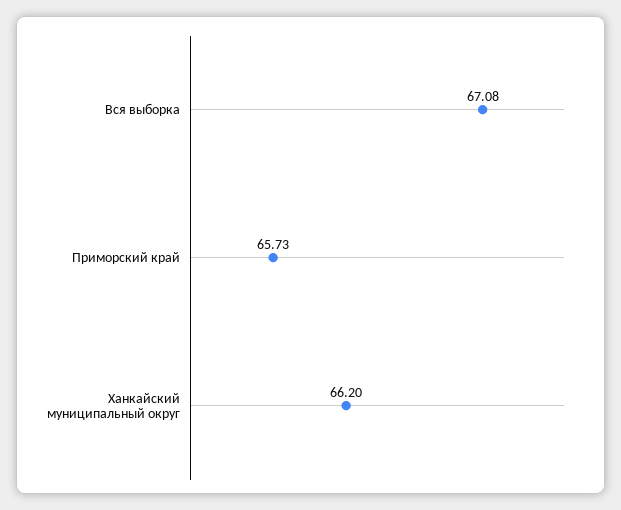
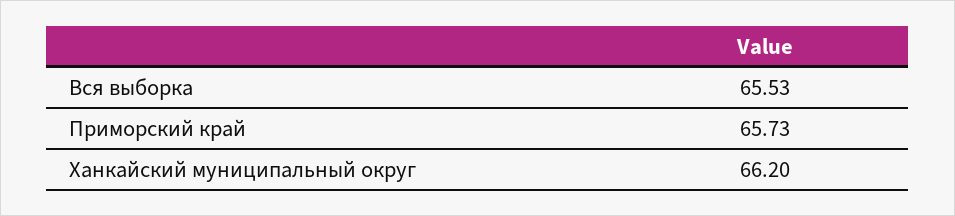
Вся выборка: 67.08 -> 65.53

